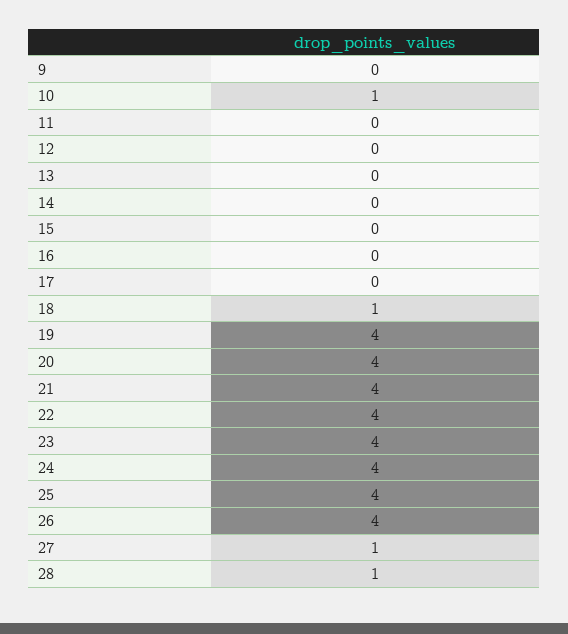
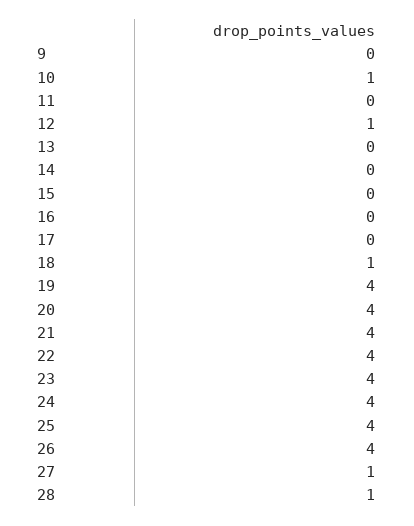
12: 0 -> 1

